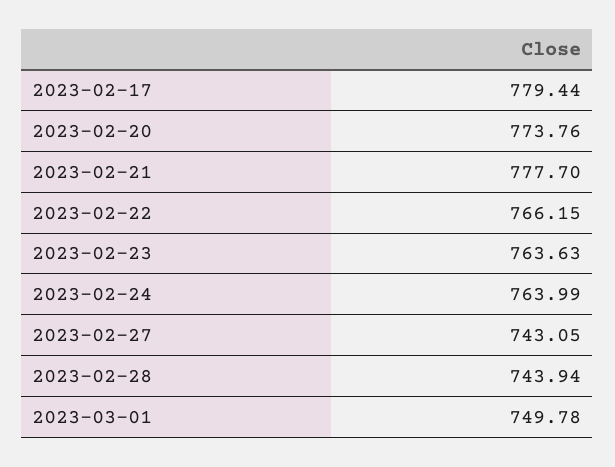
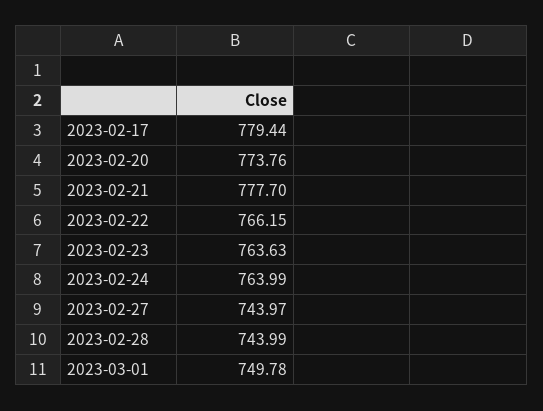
2023-02-27: 743.05 -> 743.97
2023-02-28: 743.94 -> 743.99

